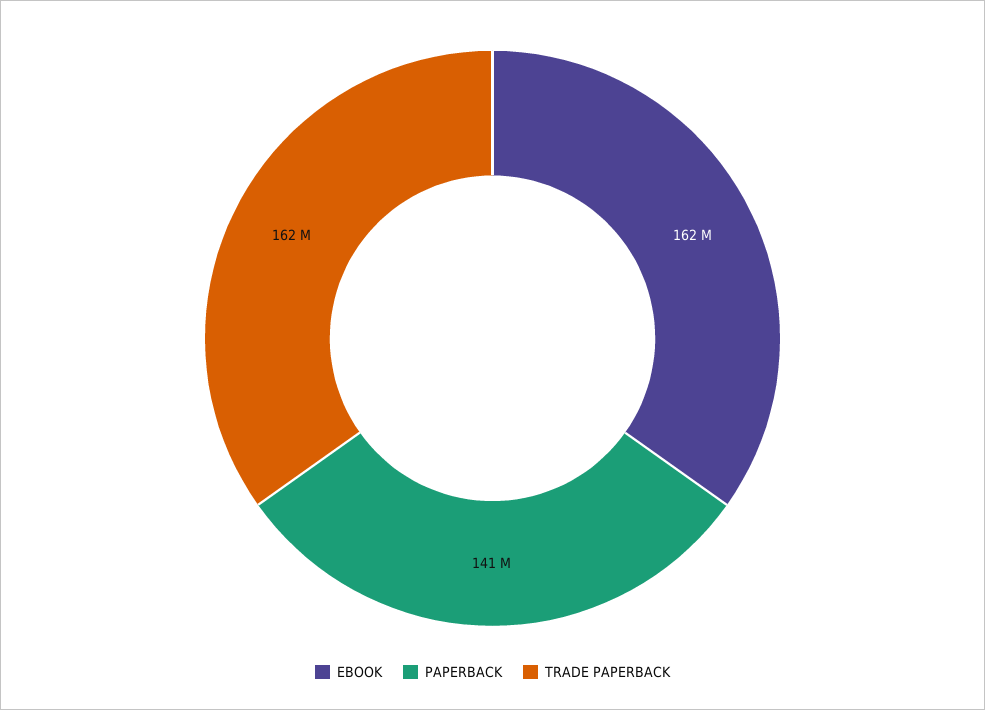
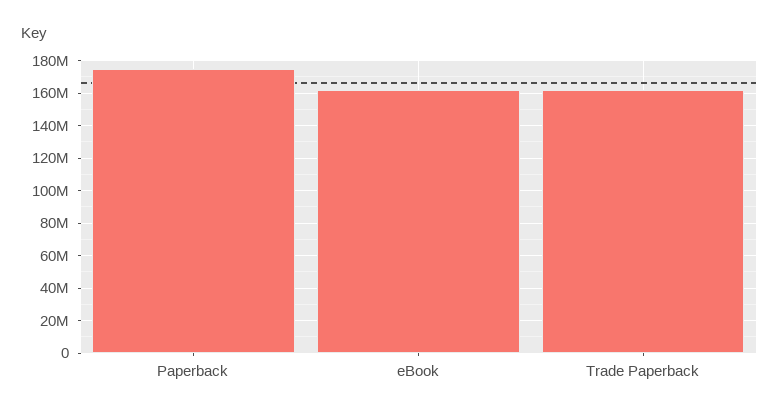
PAPERBACK: 141000000 -> 175000000

